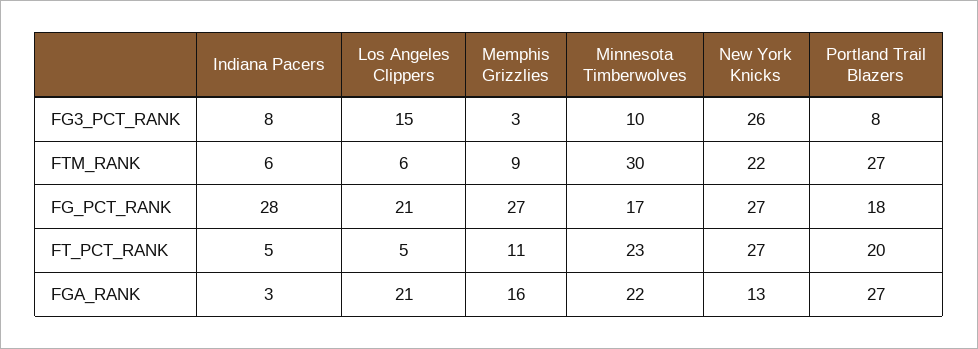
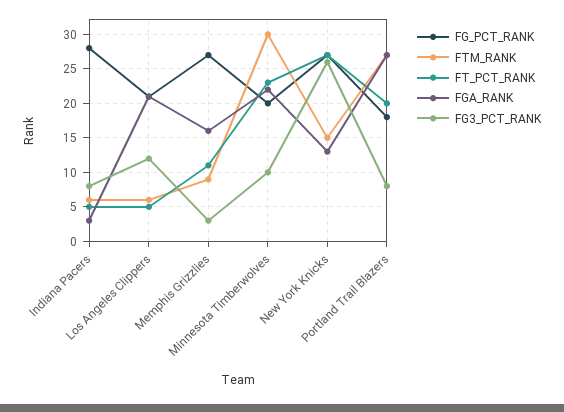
FG3_PCT_RANK, Los Angeles Clippers: 15 -> 12
FTM_RANK, New York Knicks: 22 -> 15
FG_PCT_RANK, Minnesota Timberwolves: 17 -> 20

